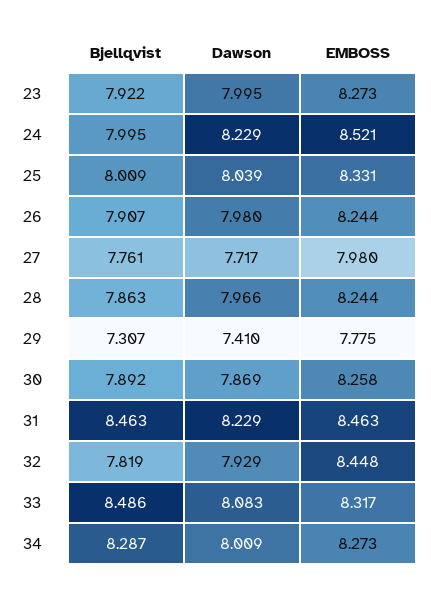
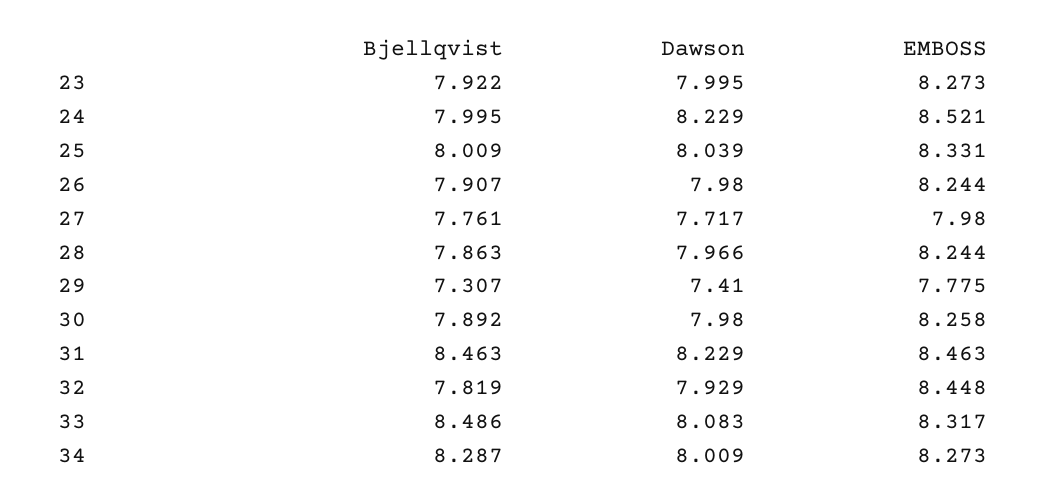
Dawson, 30: 7.869 -> 7.98

